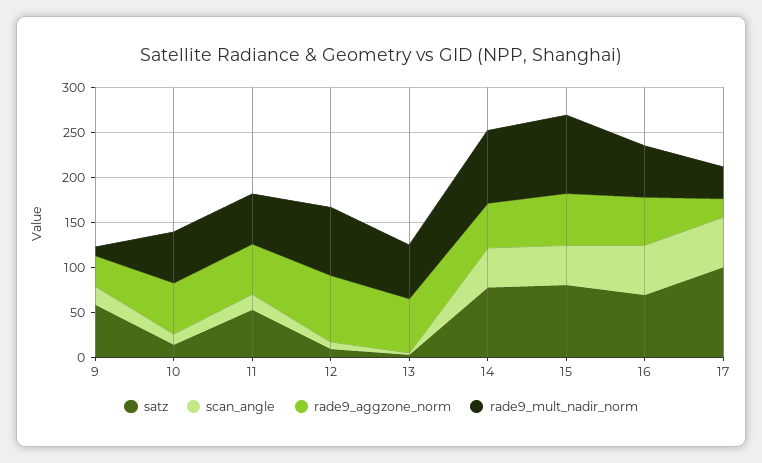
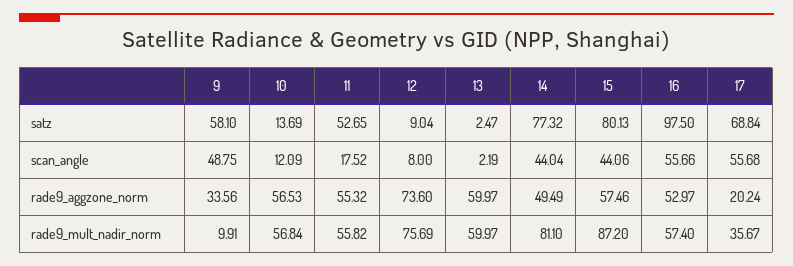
scan_angle, 9: 20 -> 48.75
satz, 16: 70 -> 97.5
satz, 17: 100 -> 68.84

